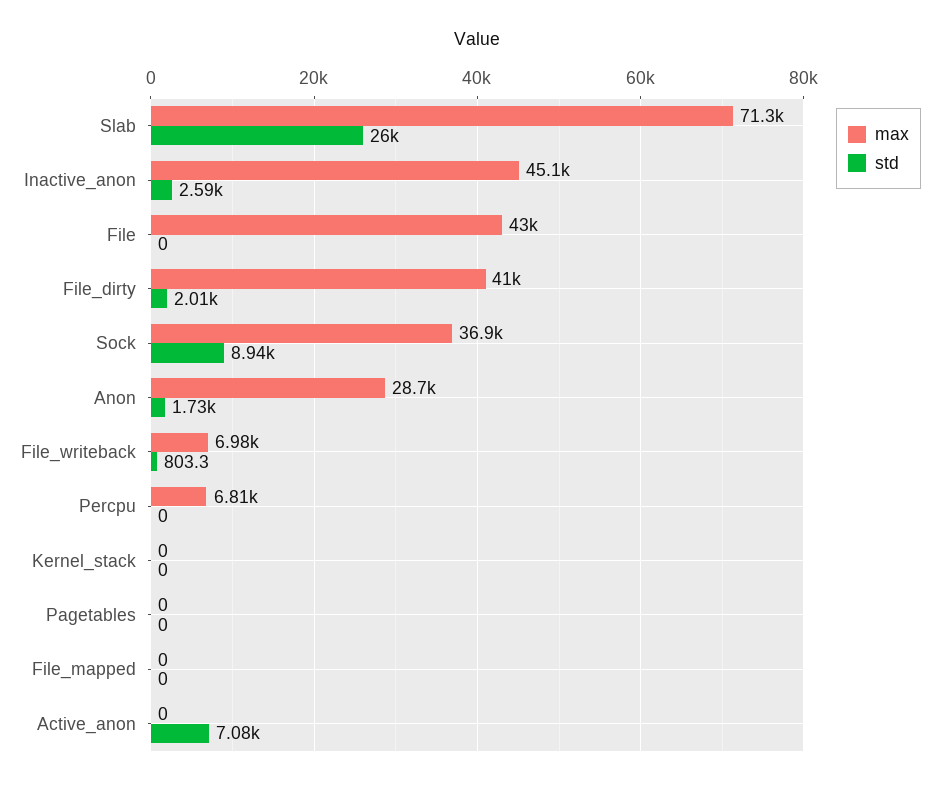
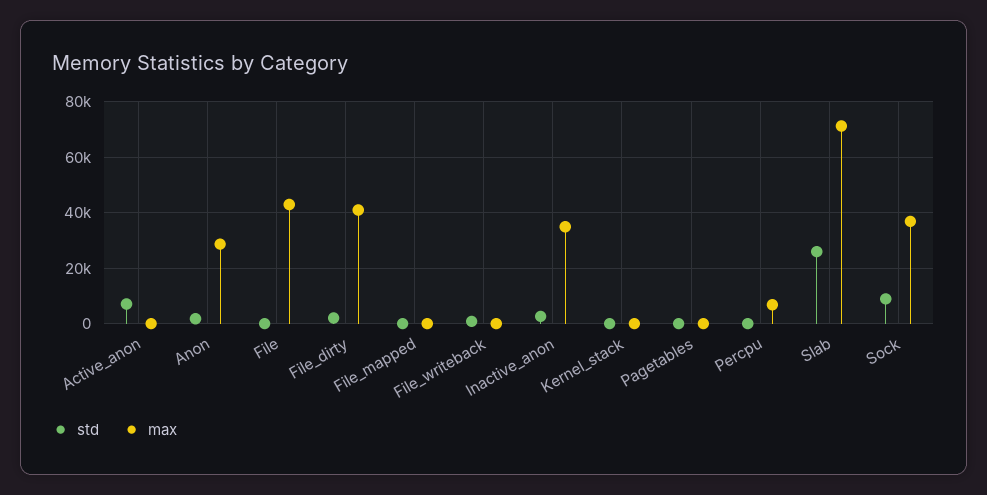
max, Inactive_anon: 45100 -> 35000
max, File_writeback: 6980 -> 0

